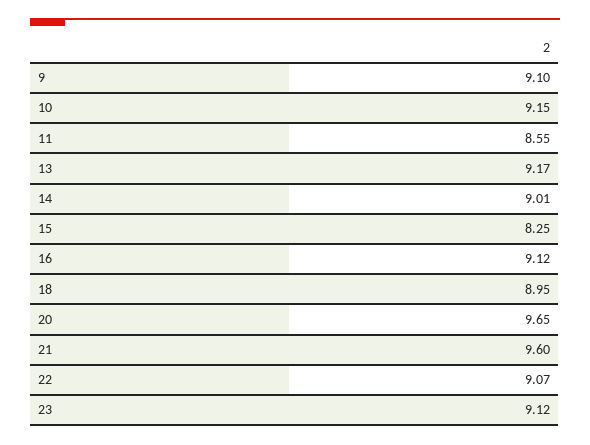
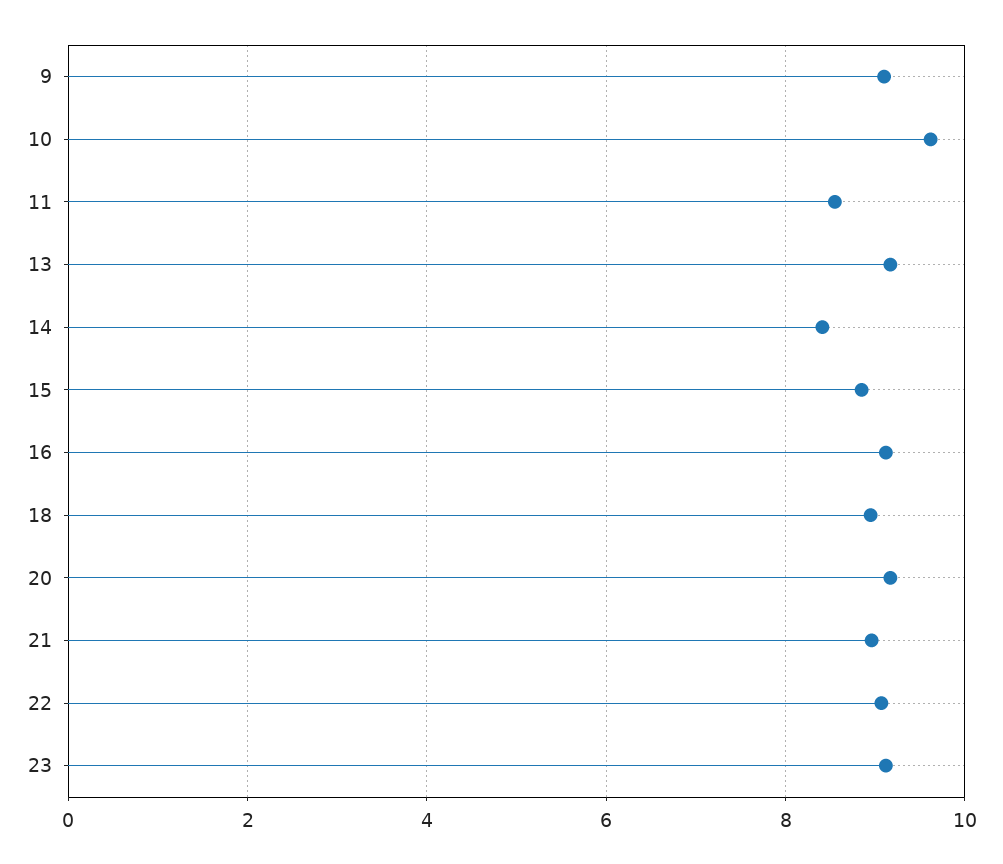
10: 9.15 -> 9.6
14: 9.01 -> 8.4
15: 8.25 -> 8.8
20: 9.65 -> 9.2
21: 9.6 -> 9

